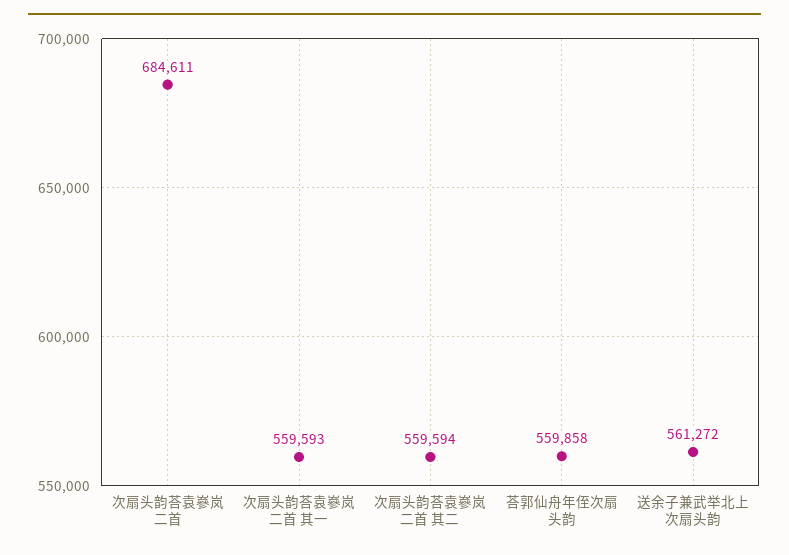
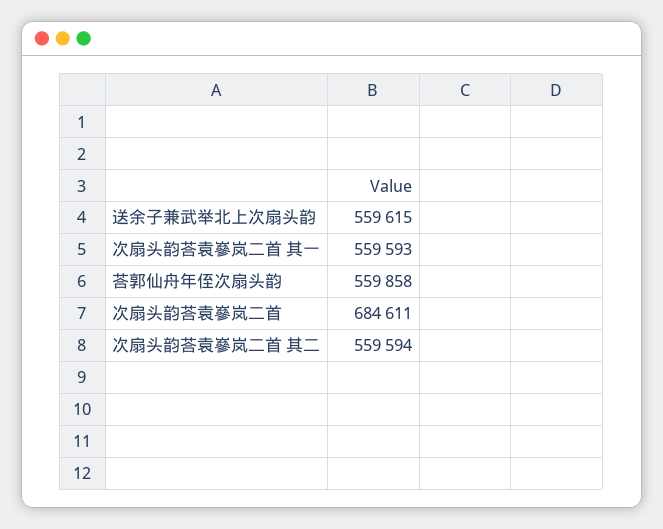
送余子兼武举北上次扇头韵: 561272 -> 559615

